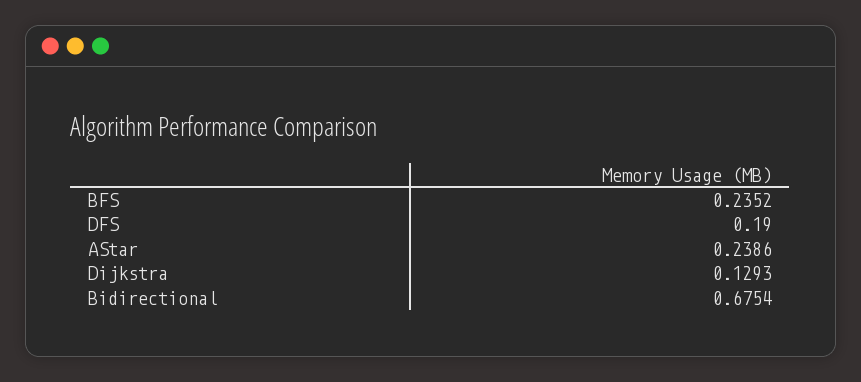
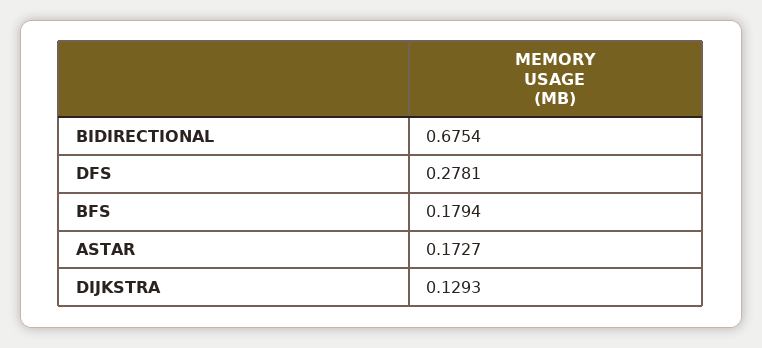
BFS: 0.2352 -> 0.1794
DFS: 0.19 -> 0.2781
AStar: 0.2386 -> 0.1727

